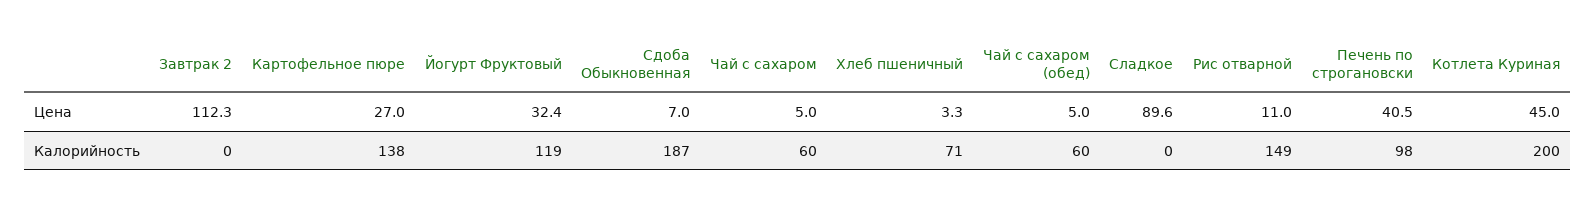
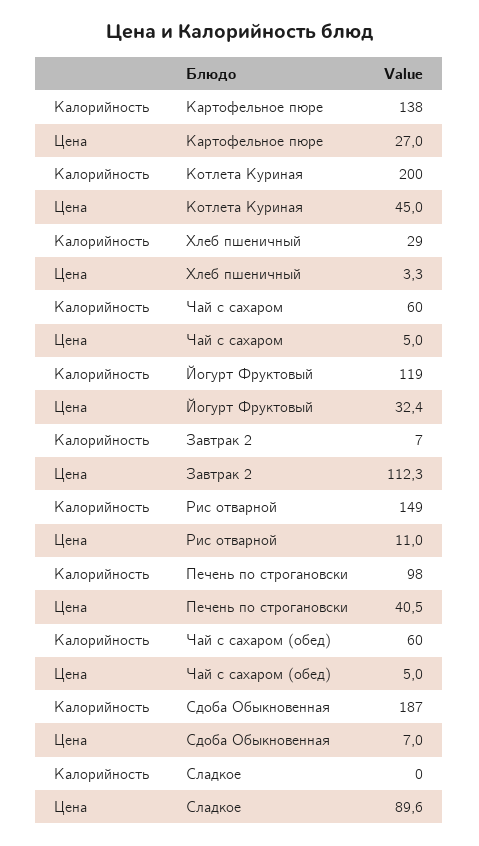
Завтрак 2, Калорийность: 0 -> 7
Хлеб пшеничный, Калорийность: 71 -> 29

